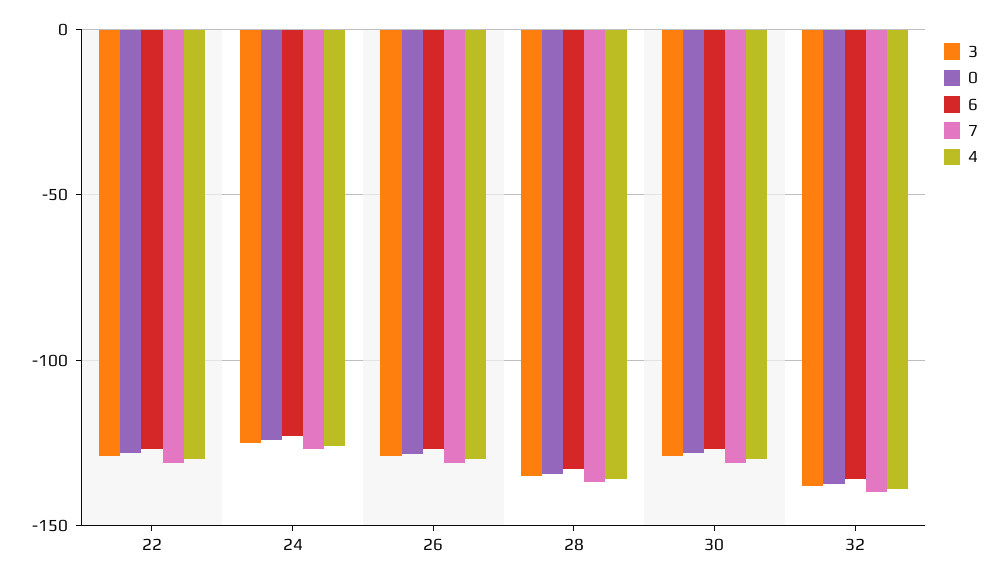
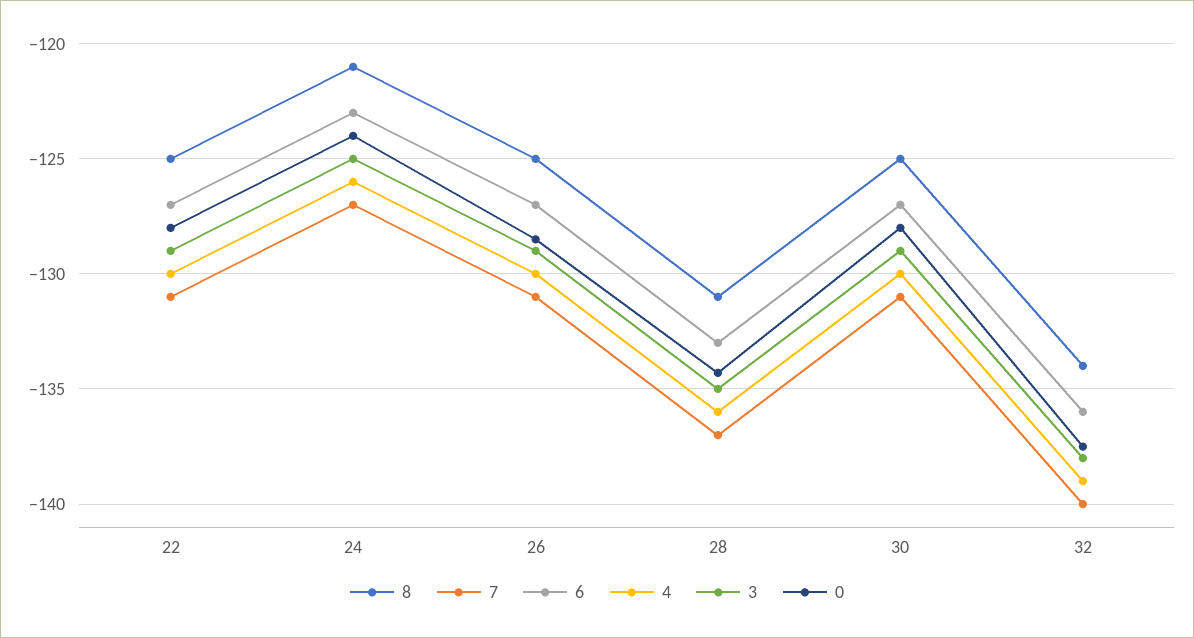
8, 22: none -> -125
8, 24: none -> -121
8, 26: none -> -125
8, 28: none -> -131
8, 30: none -> -125
8, 32: none -> -134

